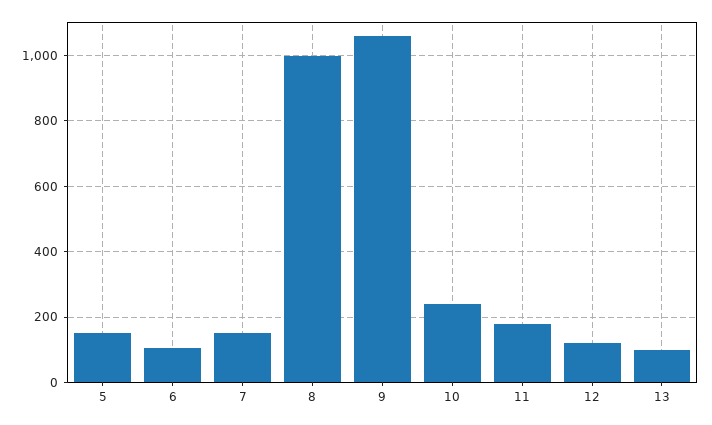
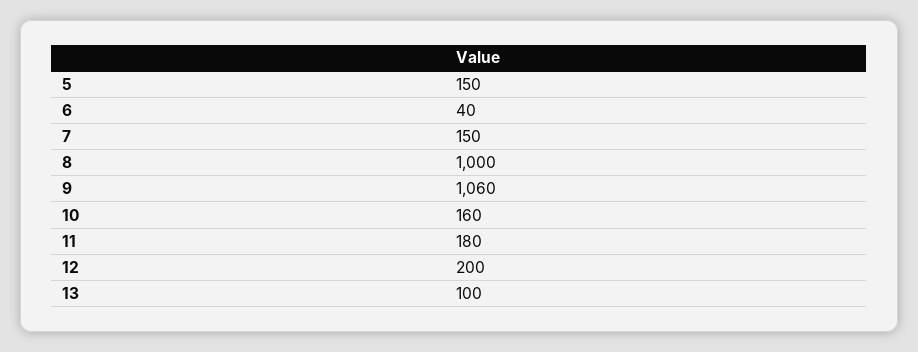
6: 100 -> 40
10: 240 -> 160
12: 120 -> 200

